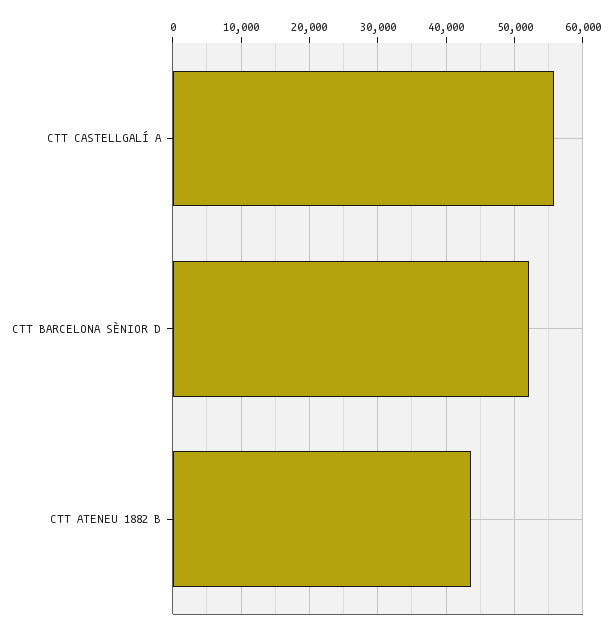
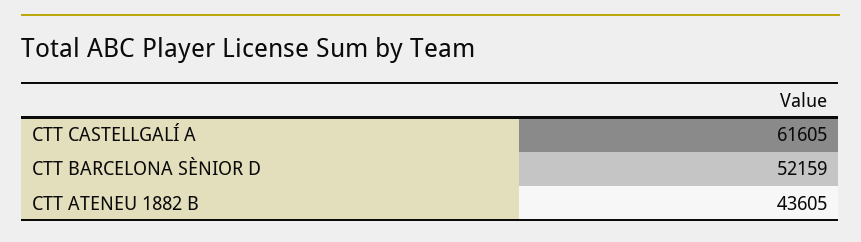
CTT CASTELLGALÍ A: 56000 -> 61605

